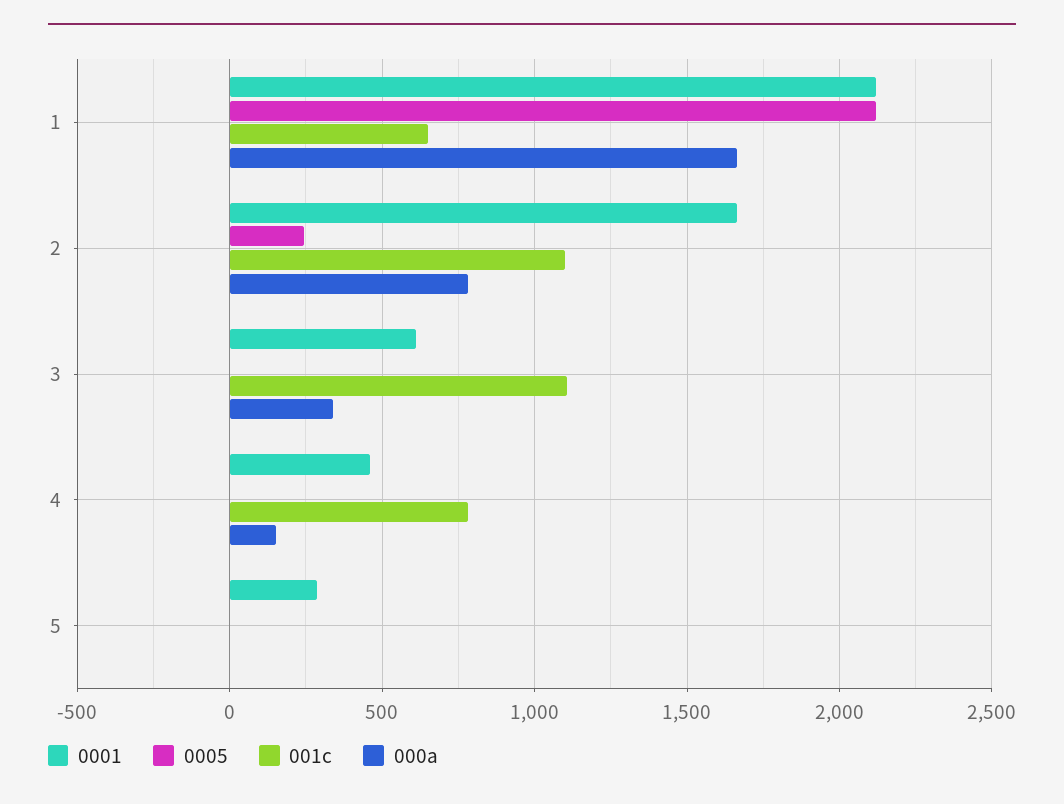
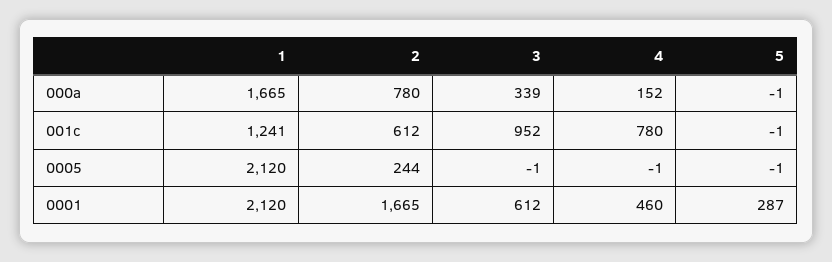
001c, 1: 650 -> 1241
001c, 2: 1100 -> 612
001c, 3: 1100 -> 952

